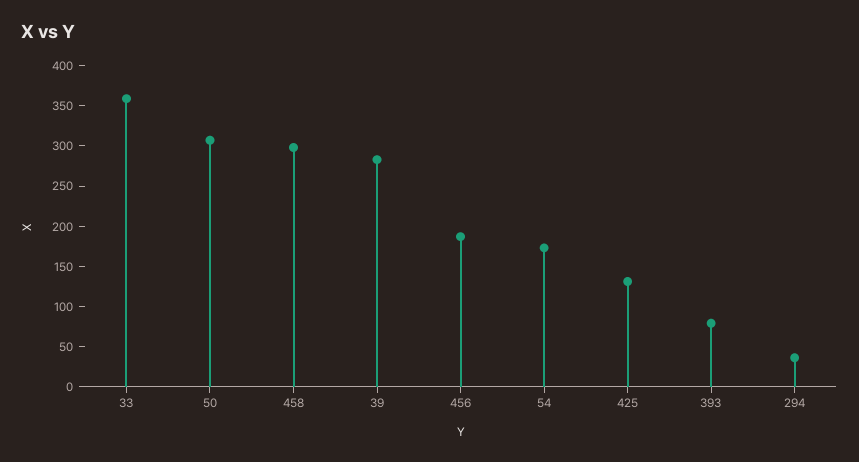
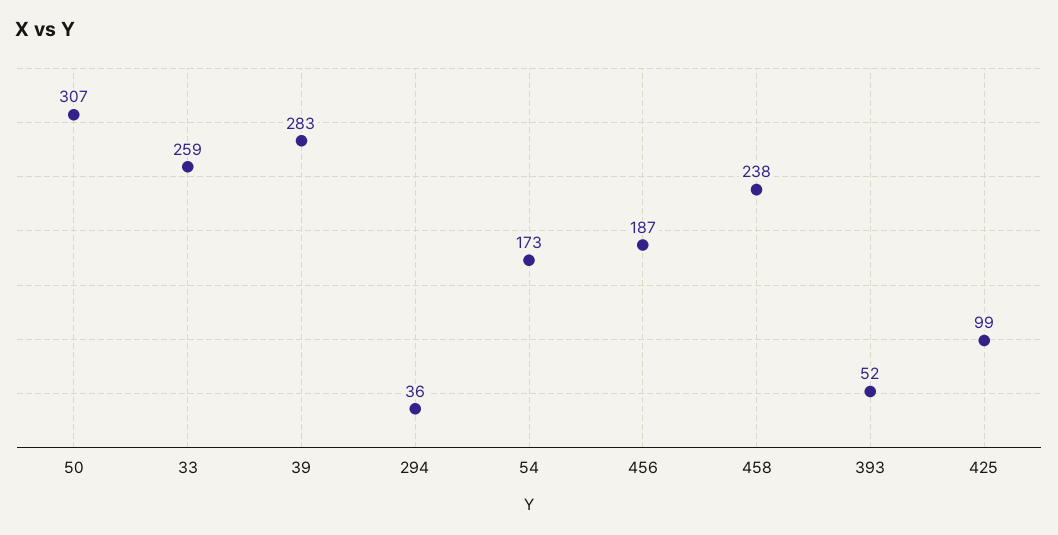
33: 360 -> 259
458: 300 -> 238
425: 130 -> 99
393: 80 -> 52

